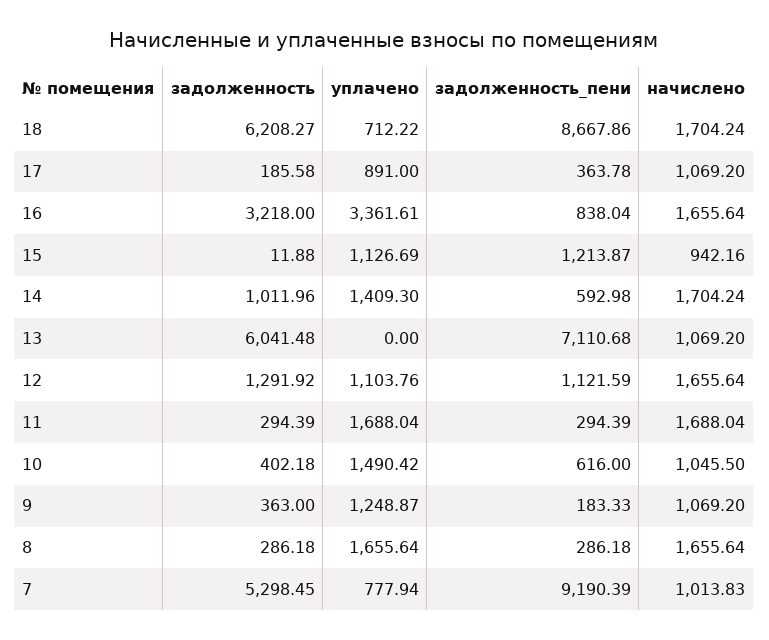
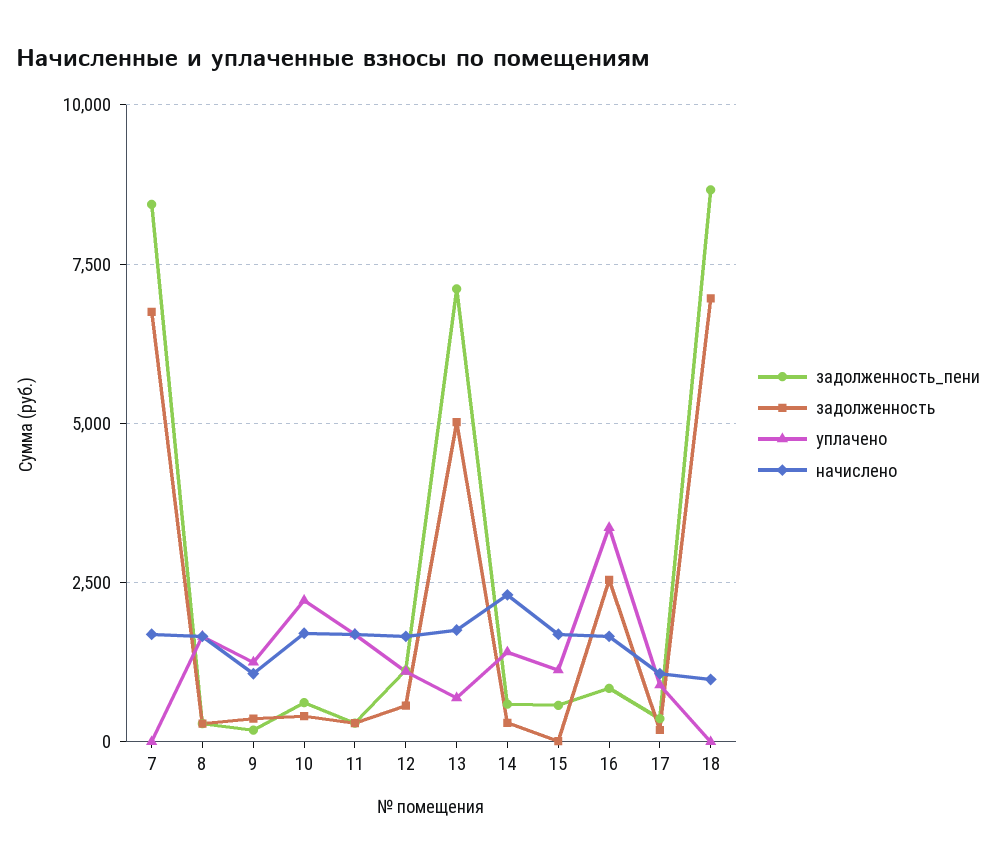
задолженность, 18: 6208.27 -> 7000
уплачено, 18: 712.22 -> 0
начислено, 18: 1704.24 -> 1000
задолженность, 16: 3218 -> 2500
задолженность_пени, 15: 1213.87 -> 500
начислено, 15: 942.16 -> 1750
задолженность, 14: 1011.96 -> 250
начислено, 14: 1704.24 -> 2250
задолженность, 13: 6041.48 -> 5000
уплачено, 13: 0 -> 750
начислено, 13: 1069.2 -> 1750
задолженность, 12: 1291.92 -> 500
уплачено, 10: 1490.42 -> 2250
начислено, 10: 1045.5 -> 1750
задолженность, 7: 5298.45 -> 6750
уплачено, 7: 777.94 -> 0
задолженность_пени, 7: 9190.39 -> 8500
начислено, 7: 1013.83 -> 1750

